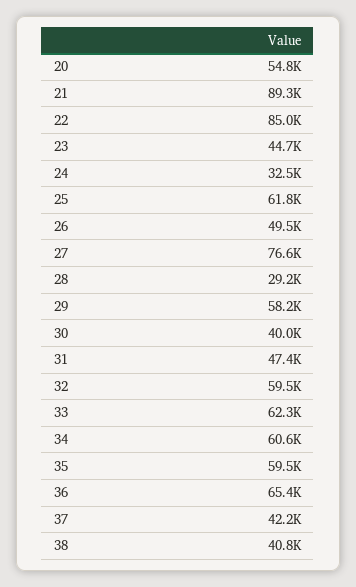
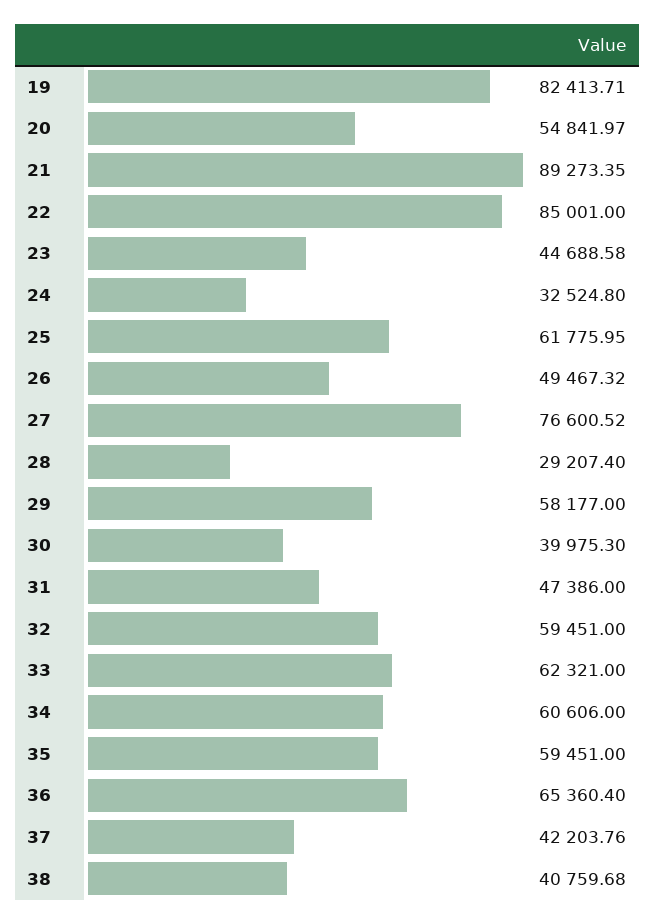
19: none -> 82413.71

